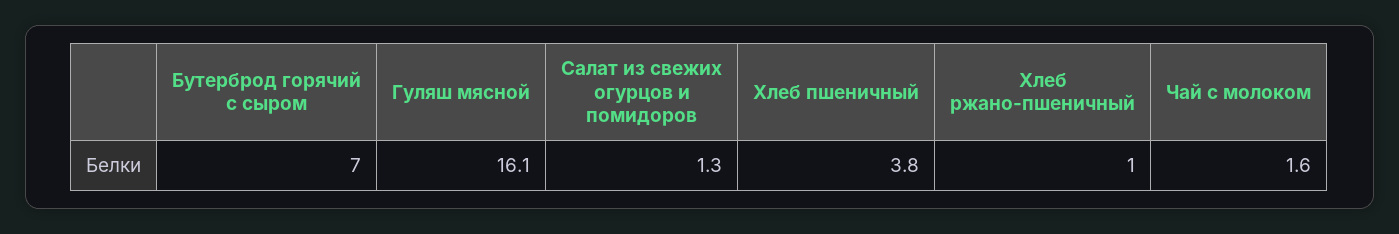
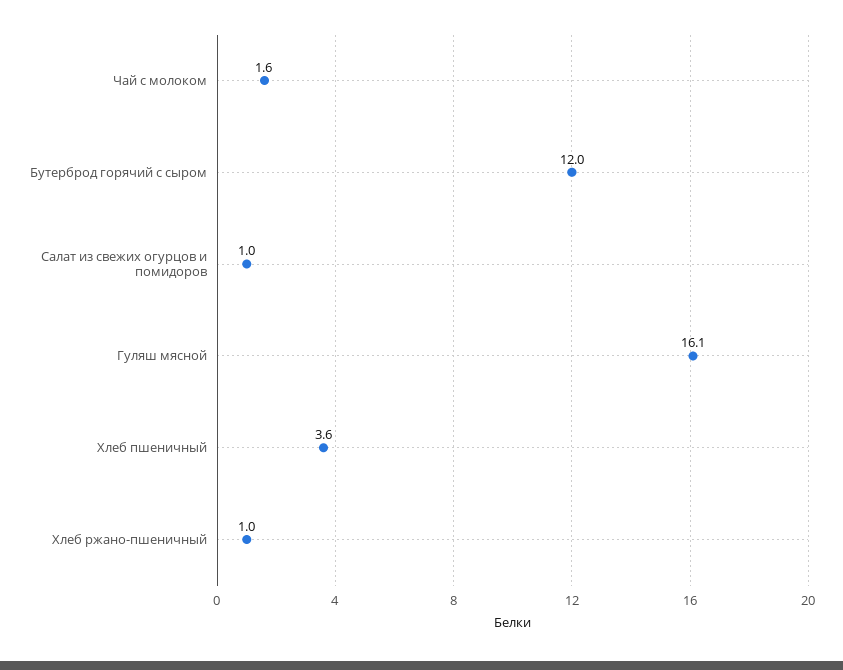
Бутерброд горячий с сыром: 7 -> 12
Салат из свежих огурцов и помидоров: 1.3 -> 1
Хлеб пшеничный: 3.8 -> 3.6

